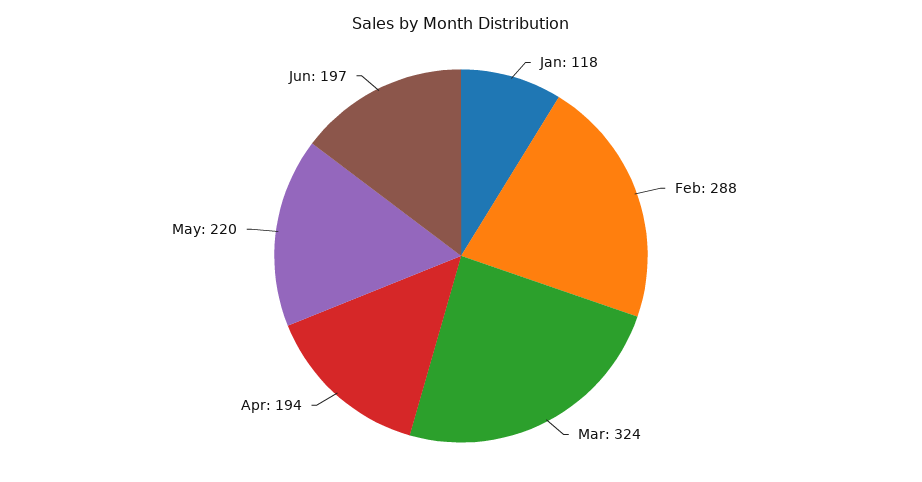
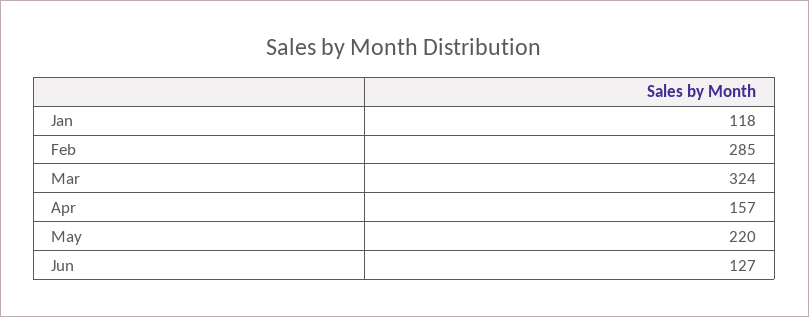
Feb: 288 -> 285
Apr: 194 -> 157
Jun: 197 -> 127

